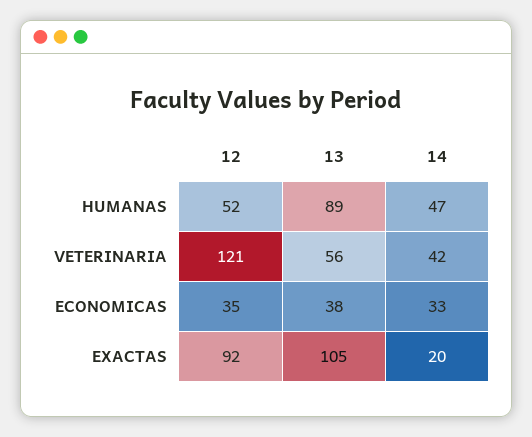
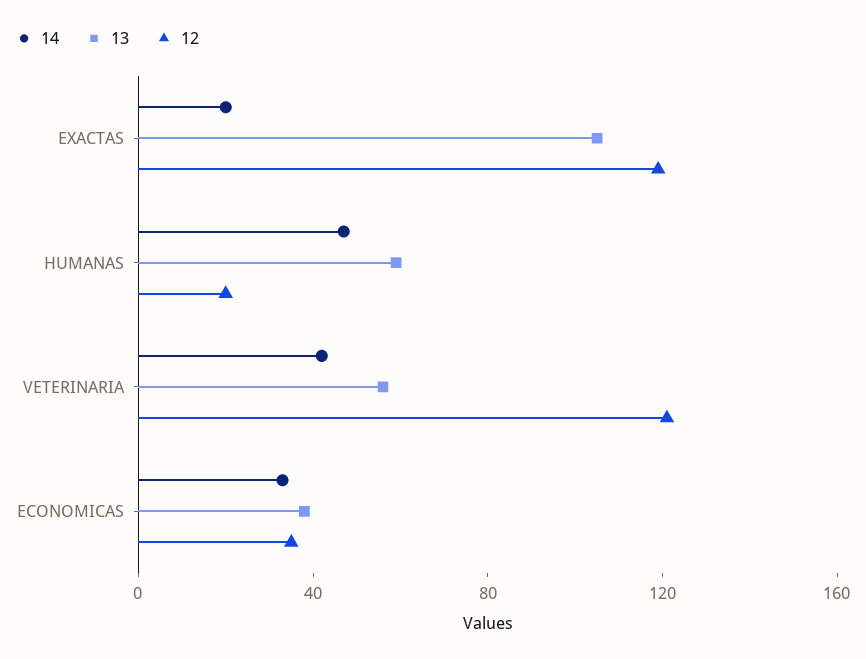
12, HUMANAS: 52 -> 20
13, HUMANAS: 89 -> 60
12, EXACTAS: 92 -> 120

